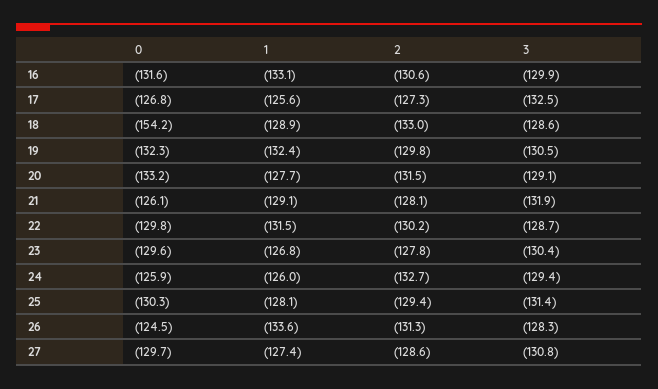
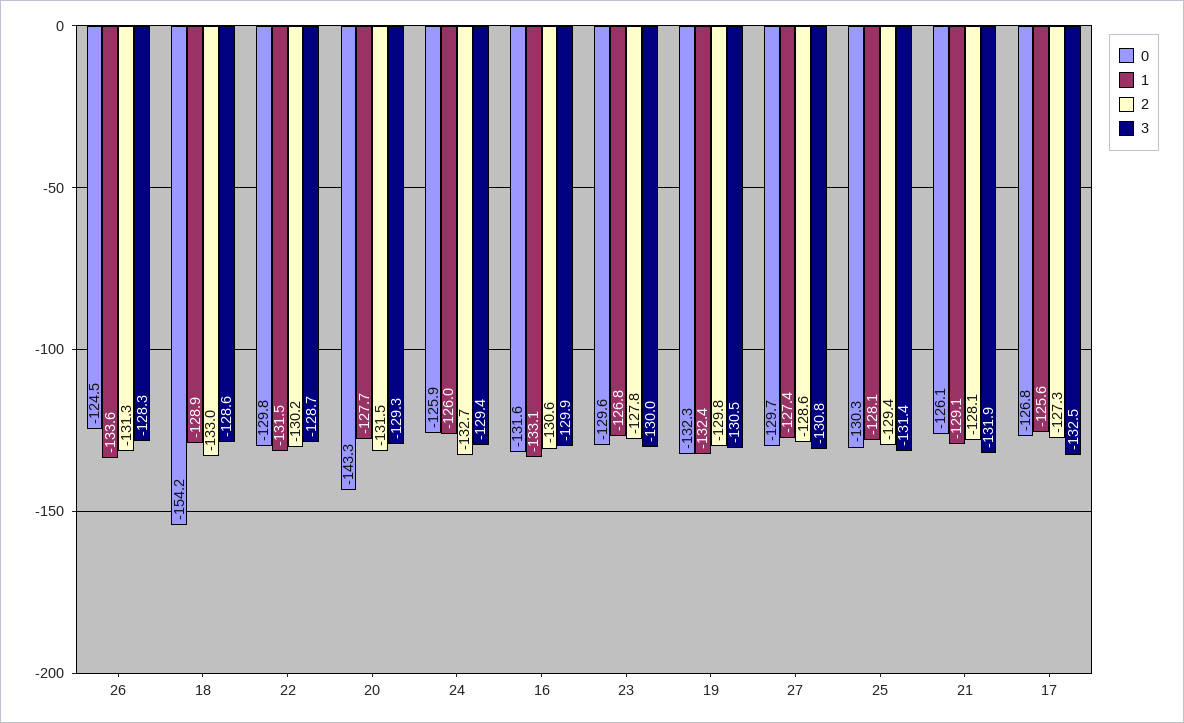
0, 20: -133.2 -> -143.3
3, 20: -129.1 -> -129.3
3, 23: -130.4 -> -130

